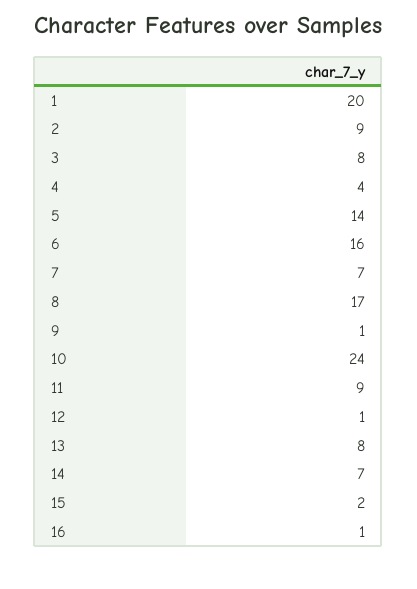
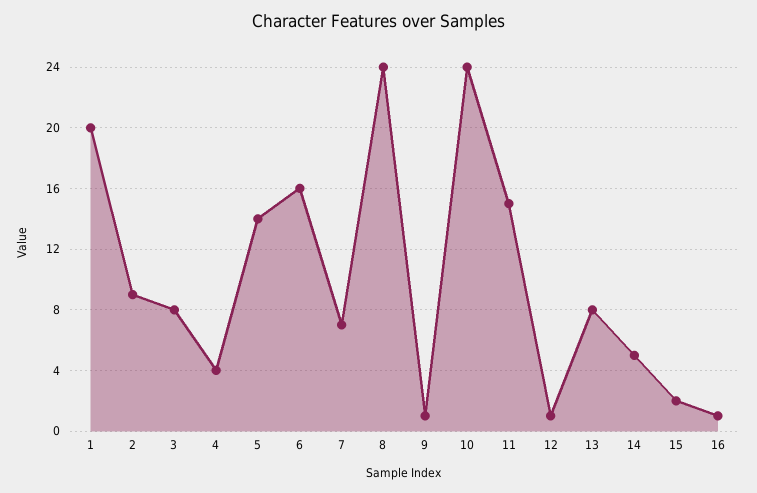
8: 17 -> 24
11: 9 -> 15
14: 7 -> 5

